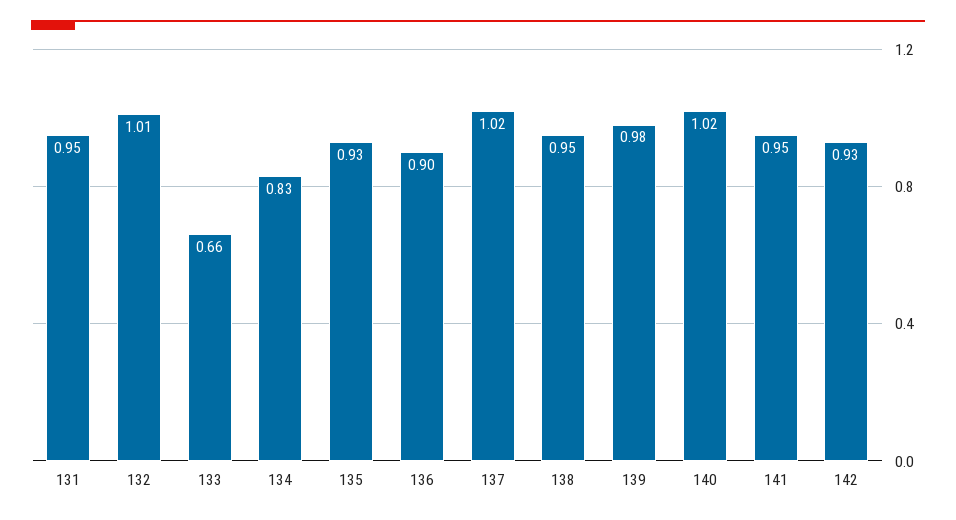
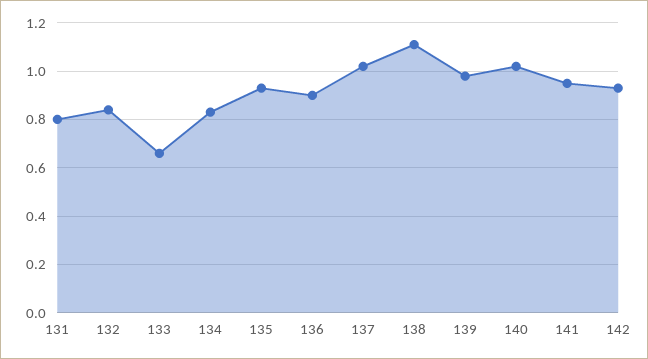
131: 0.95 -> 0.8
132: 1.01 -> 0.85
138: 0.95 -> 1.1

